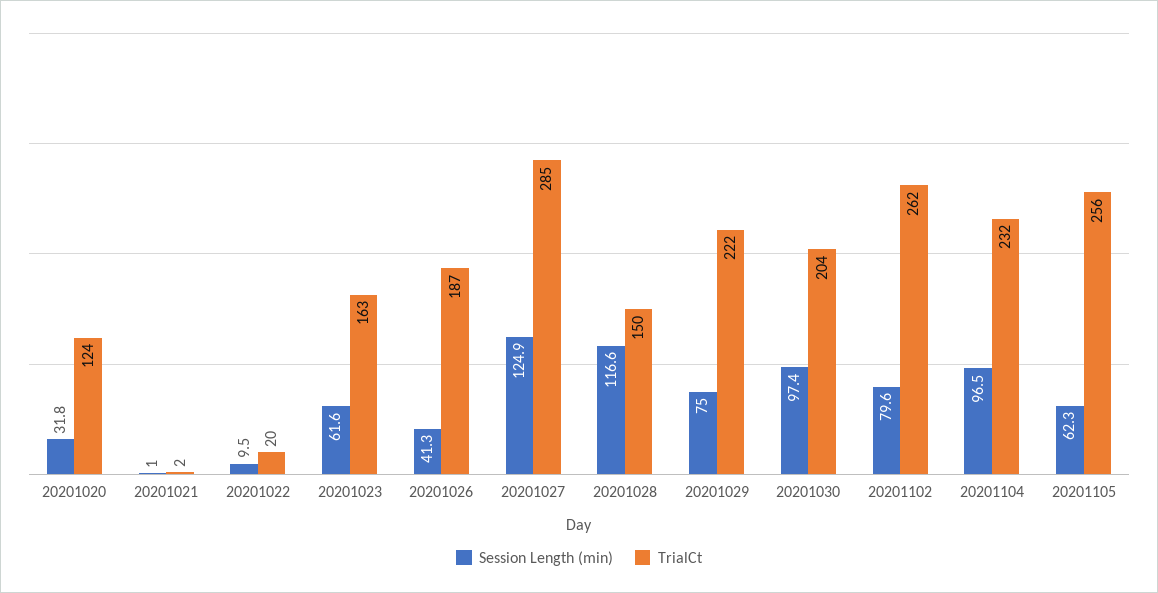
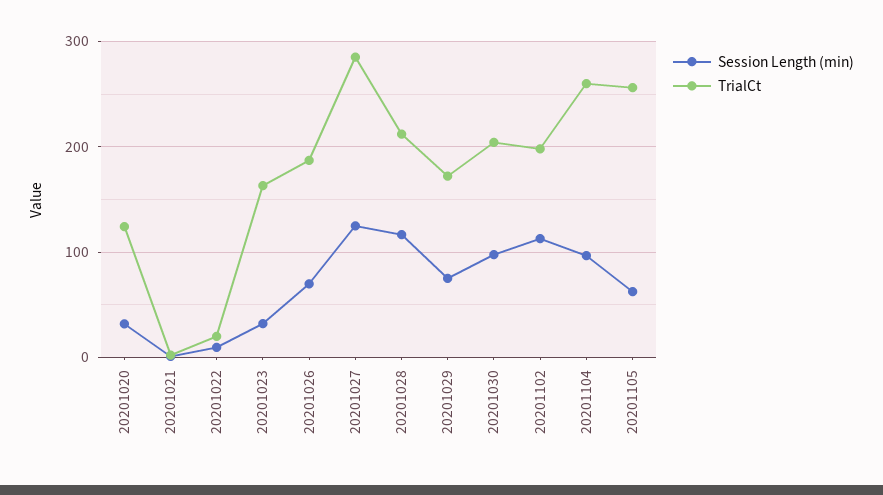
Session Length (min), 20201023: 61.6 -> 30
Session Length (min), 20201026: 41.3 -> 70
TrialCt, 20201028: 150 -> 210
TrialCt, 20201029: 222 -> 170
Session Length (min), 20201102: 79.6 -> 110
TrialCt, 20201102: 262 -> 200
TrialCt, 20201104: 232 -> 260

